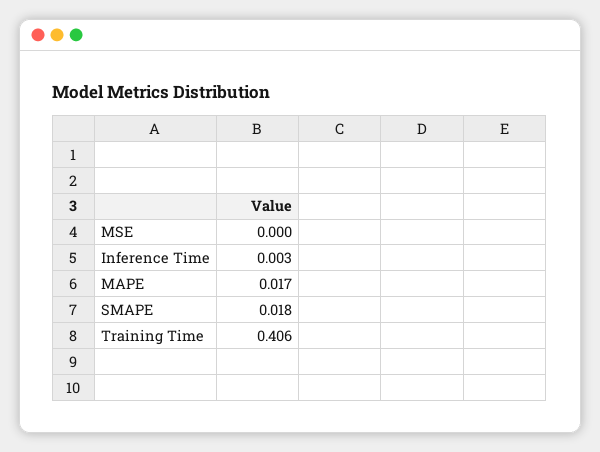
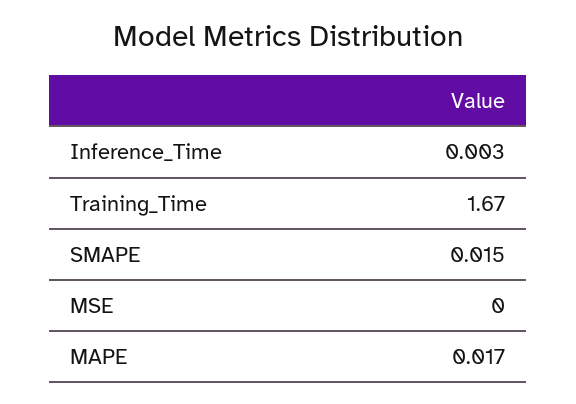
SMAPE: 0.018 -> 0.015
Training Time: 0.406 -> 1.67

